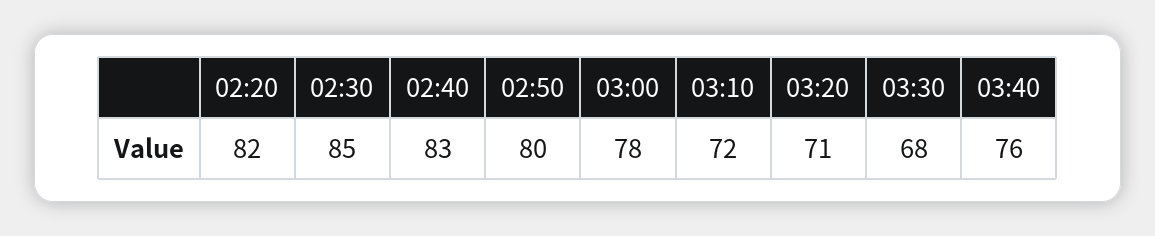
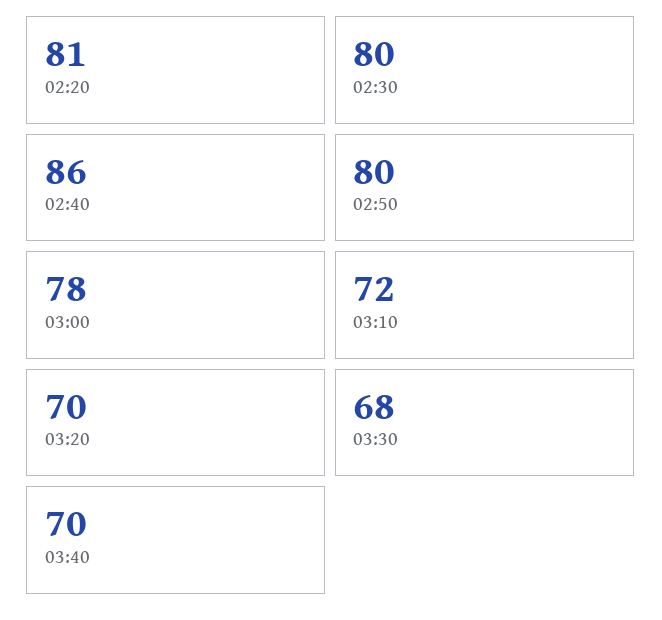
02:20: 82 -> 81
02:30: 85 -> 80
02:40: 83 -> 86
03:20: 71 -> 70
03:40: 76 -> 70

